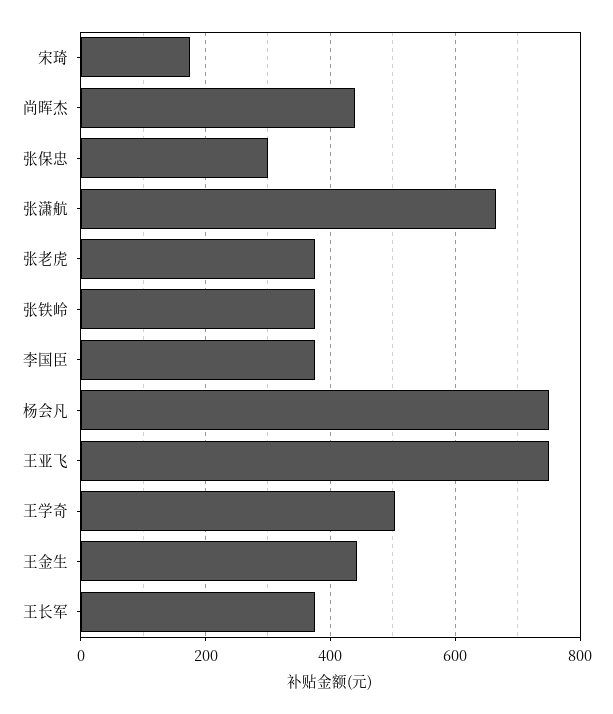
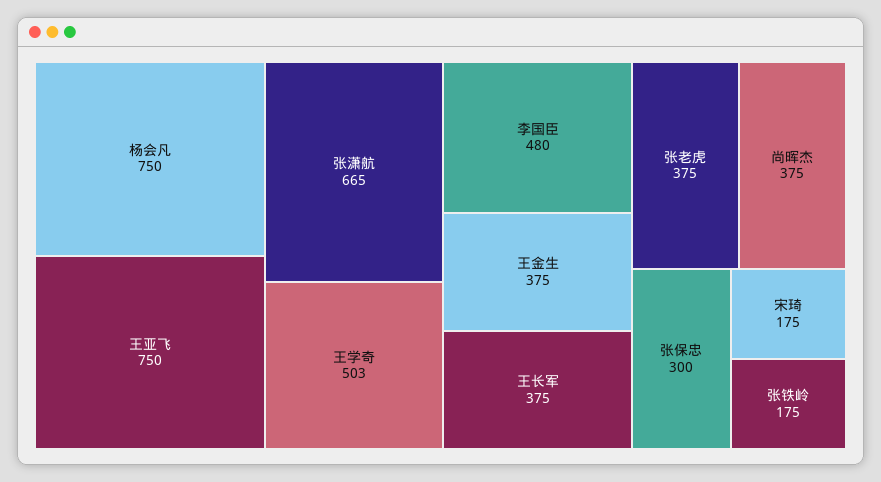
尚晖杰: 440 -> 375
张铁岭: 380 -> 175
李国臣: 380 -> 480
王金生: 440 -> 375

